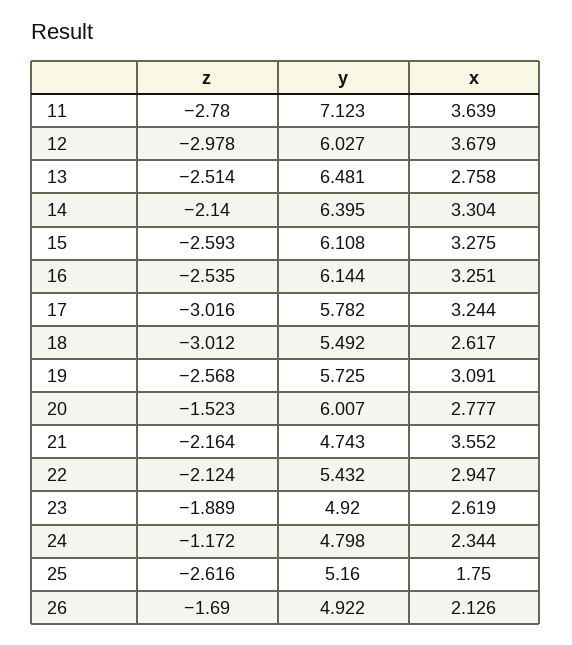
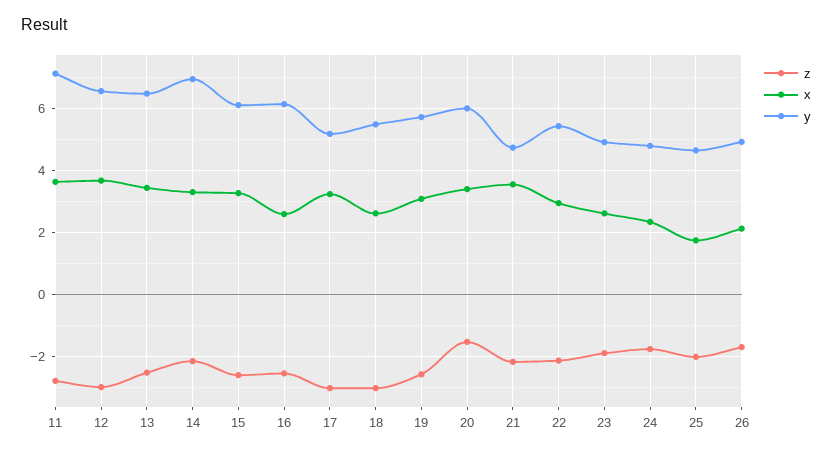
y, 12: 6.027 -> 6.6
x, 13: 2.758 -> 3.4
y, 14: 6.395 -> 7
x, 16: 3.251 -> 2.6
y, 17: 5.782 -> 5.2
x, 20: 2.777 -> 3.4
z, 24: -1.172 -> -1.8
z, 25: -2.616 -> -2
y, 25: 5.16 -> 4.6

